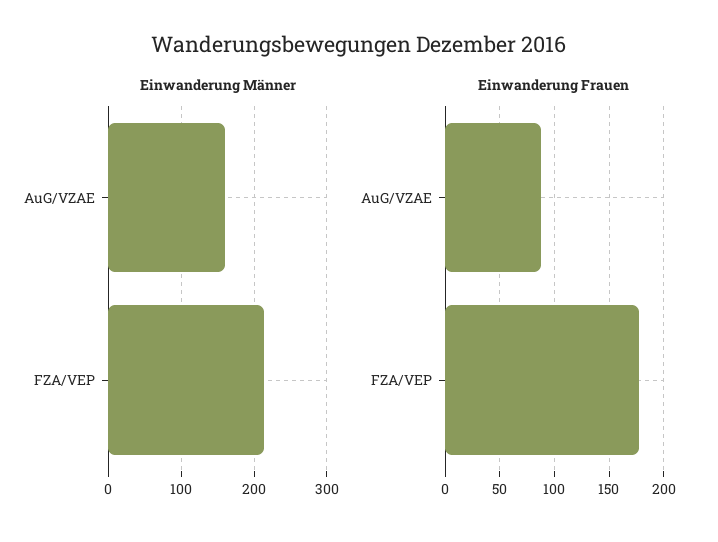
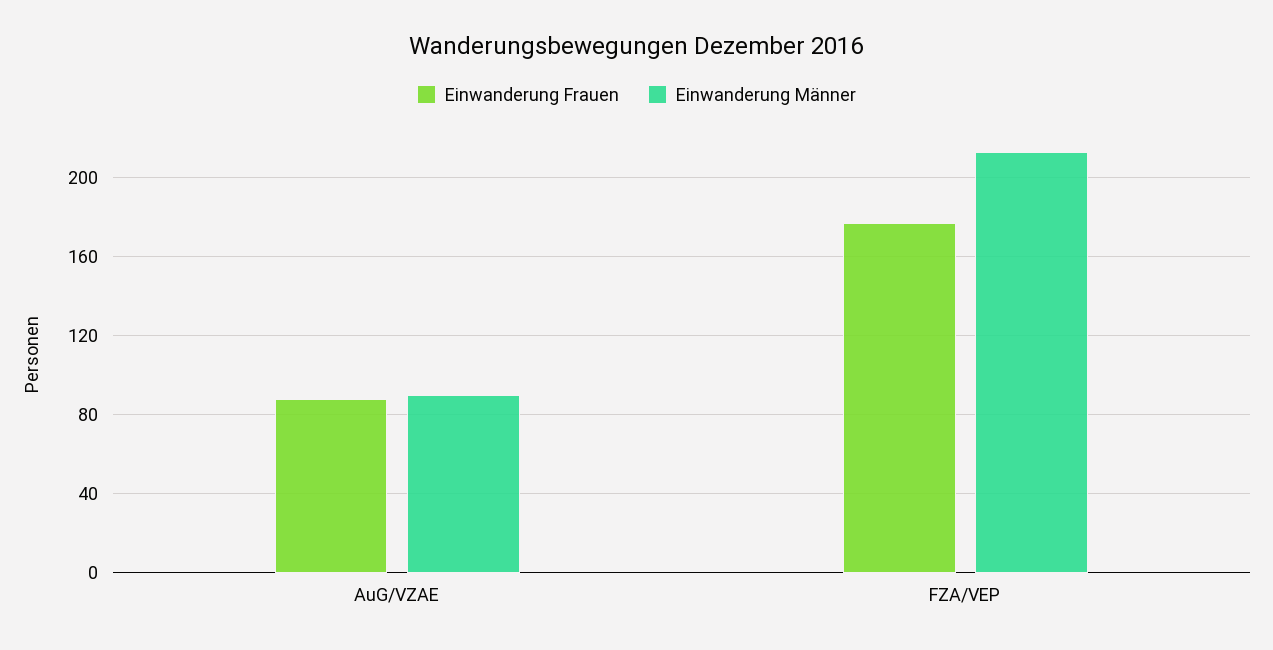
Einwanderung Männer, AuG/VZAE: 160 -> 90

